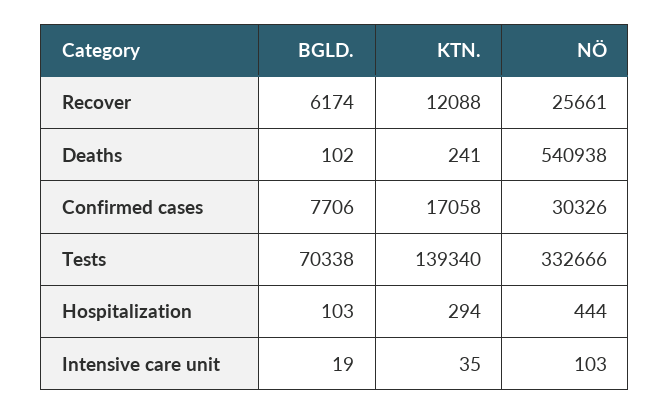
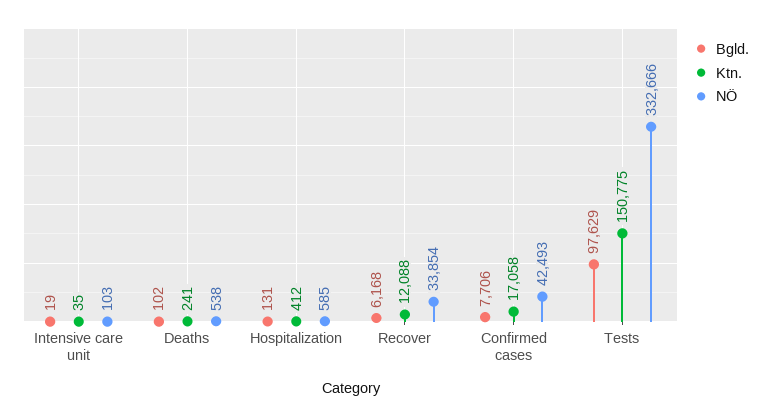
BGLD., Recover: 6174 -> 6168
NÖ, Recover: 25661 -> 33854
NÖ, Deaths: 540938 -> 538
NÖ, Confirmed cases: 30326 -> 42493
BGLD., Tests: 70338 -> 97629
KTN., Tests: 139340 -> 150775
BGLD., Hospitalization: 103 -> 131
KTN., Hospitalization: 294 -> 412
NÖ, Hospitalization: 444 -> 585

